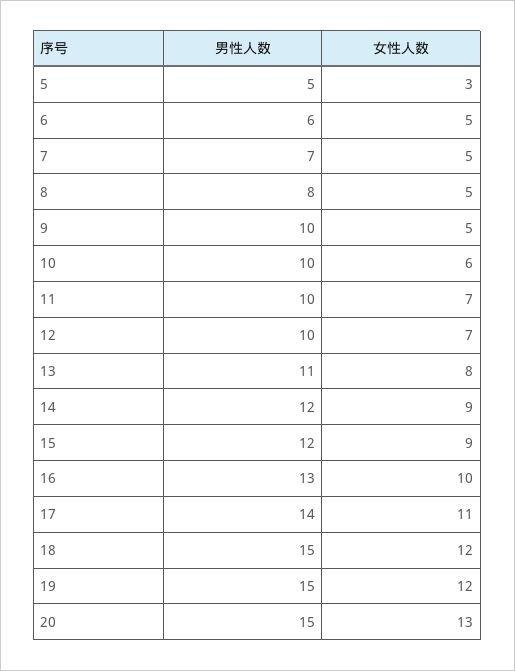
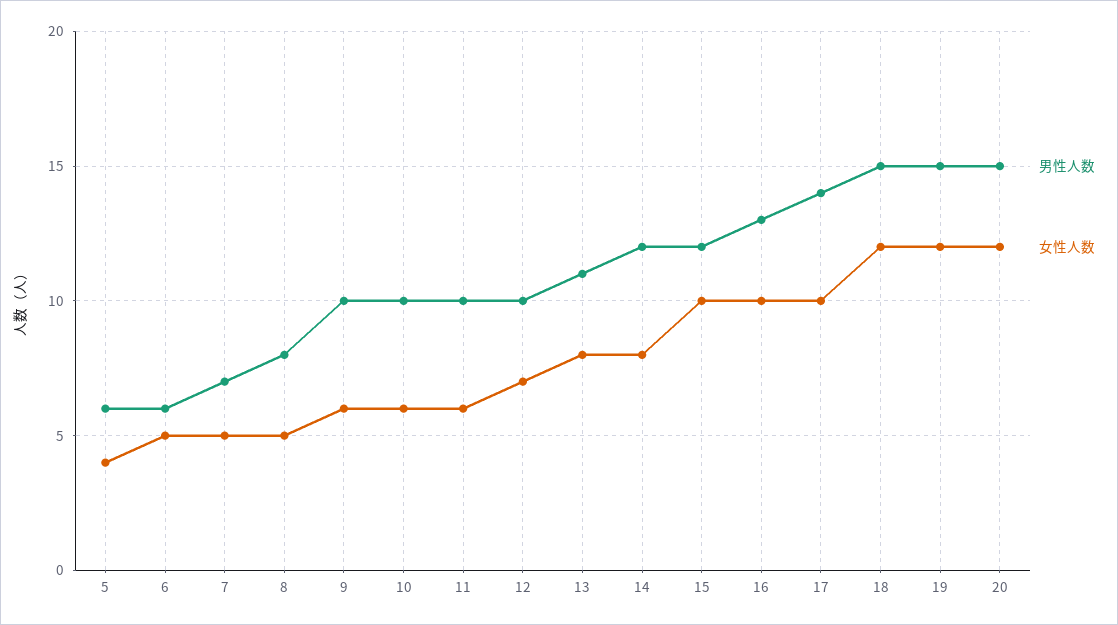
男性人数, 5: 5 -> 6
女性人数, 5: 3 -> 4
女性人数, 9: 5 -> 6
女性人数, 11: 7 -> 6
女性人数, 14: 9 -> 8
女性人数, 15: 9 -> 10
女性人数, 17: 11 -> 10
女性人数, 20: 13 -> 12

